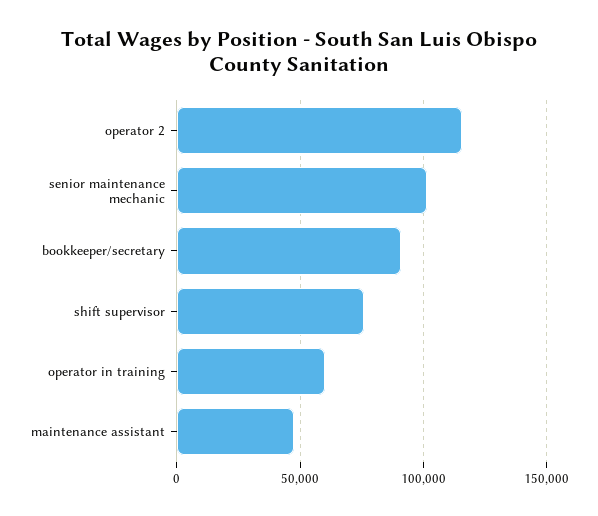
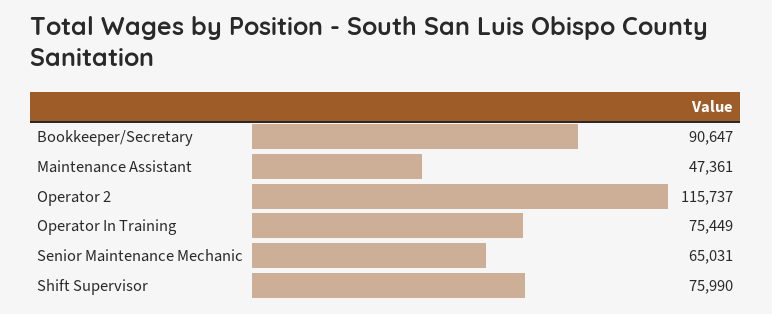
senior maintenance mechanic: 100000 -> 65031
operator in training: 60000 -> 75449

